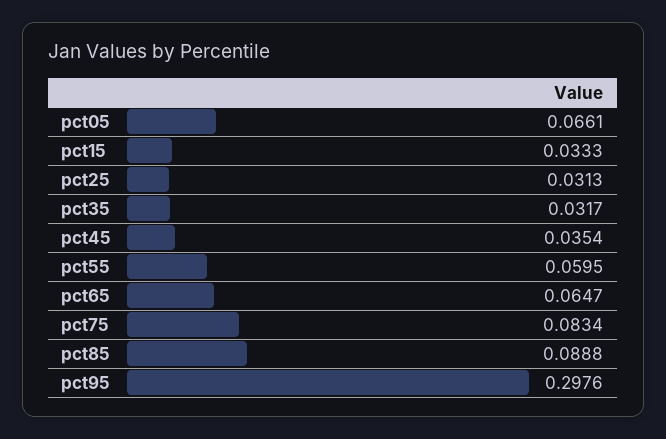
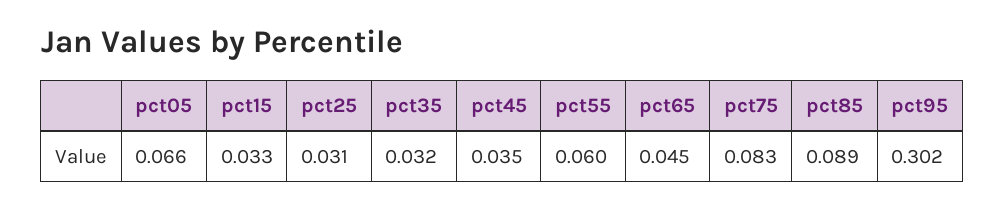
pct65: 0.0647 -> 0.045
pct95: 0.2976 -> 0.302

